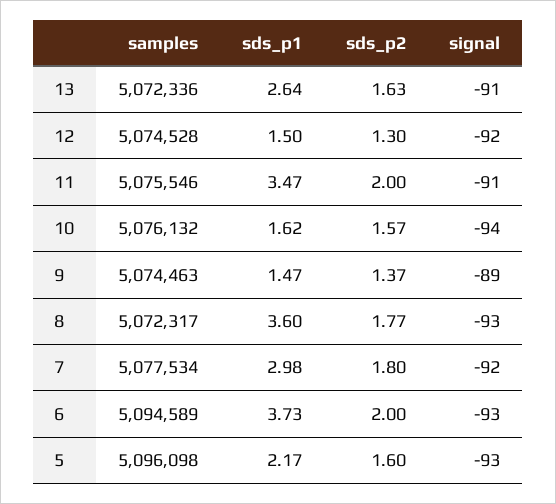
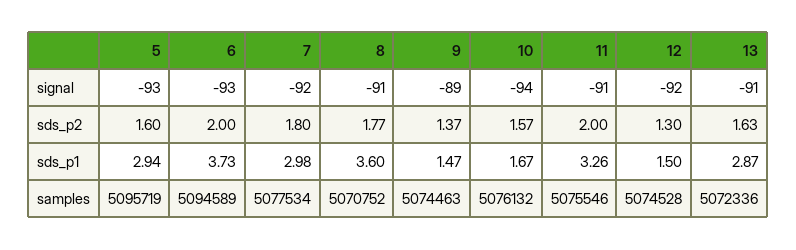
sds_p1, 13: 2.64 -> 2.87
sds_p1, 11: 3.47 -> 3.26
sds_p1, 10: 1.62 -> 1.67
samples, 8: 5072317 -> 5070752
signal, 8: -93 -> -91
samples, 5: 5096098 -> 5095719
sds_p1, 5: 2.17 -> 2.94

